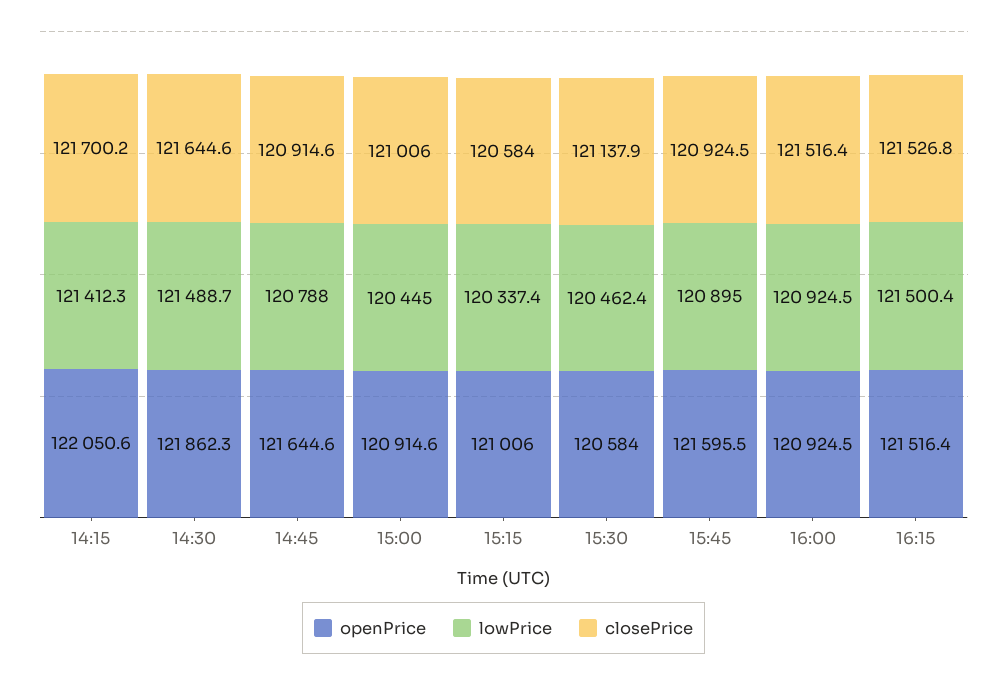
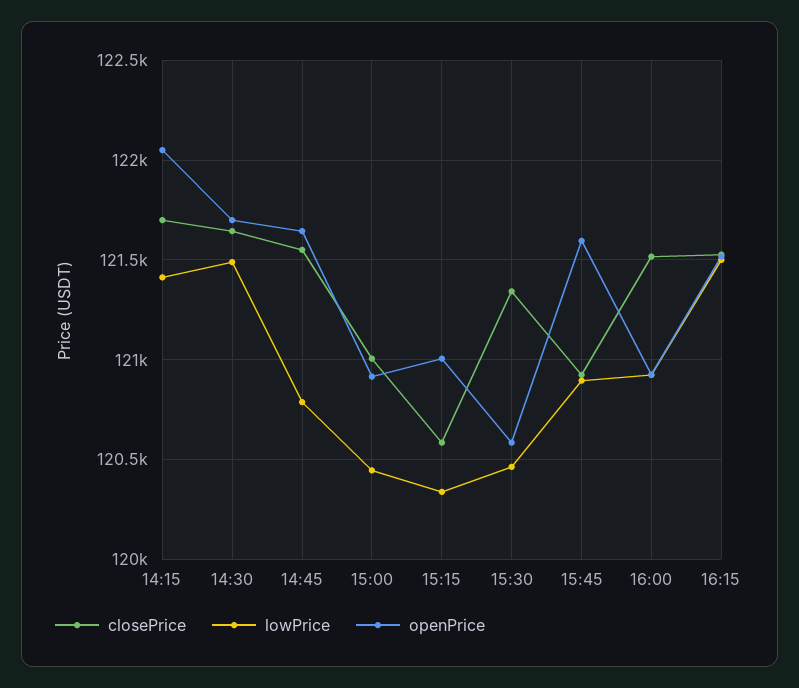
openPrice, 14:30: 121862.3 -> 121700
closePrice, 14:45: 120914.6 -> 121550
closePrice, 15:30: 121137.9 -> 121350

